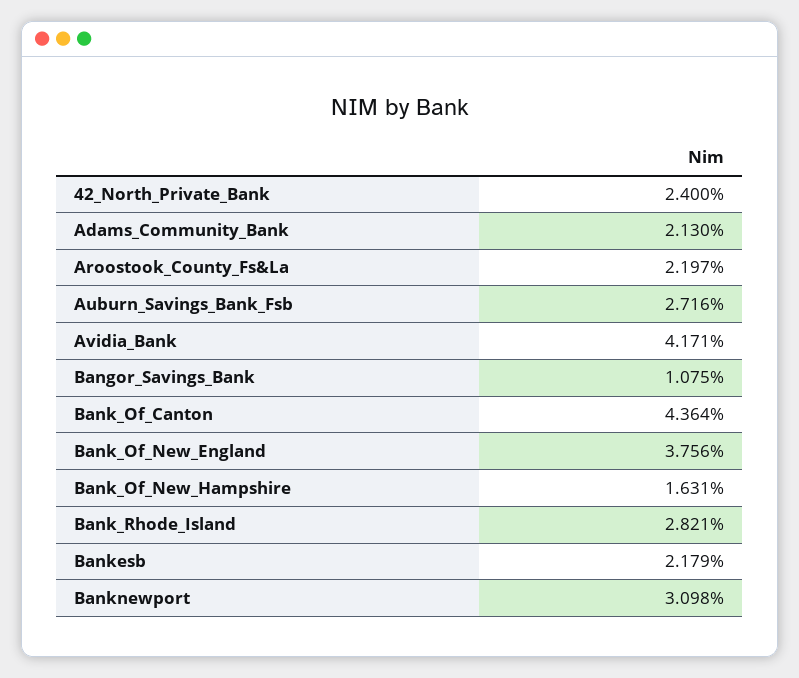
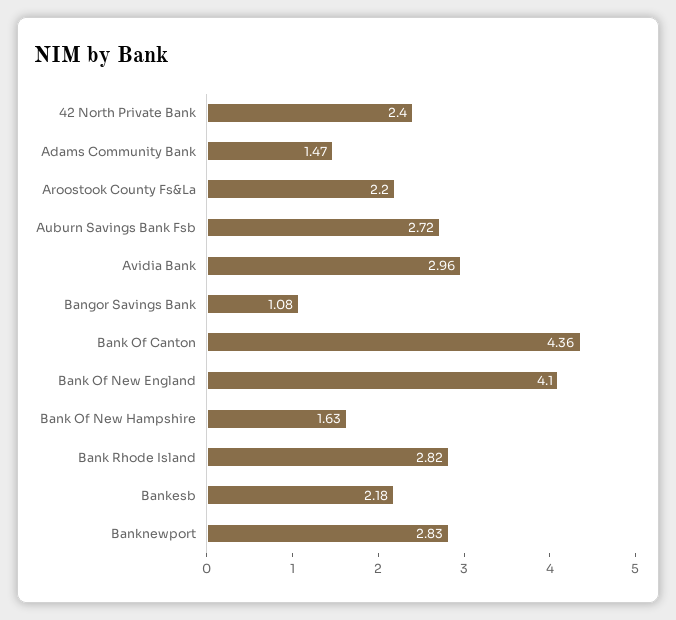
Adams_Community_Bank: 2.13 -> 1.47
Avidia_Bank: 4.171 -> 2.96
Bank_Of_New_England: 3.756 -> 4.1
Banknewport: 3.098 -> 2.83

